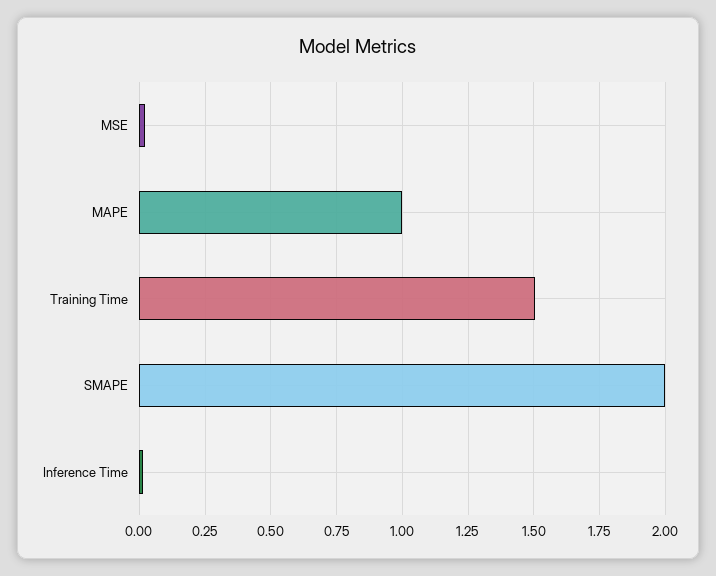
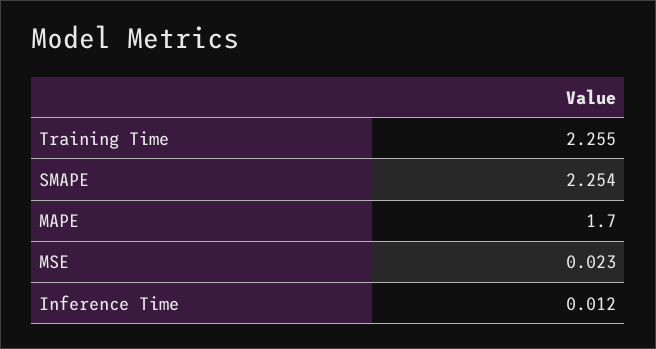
MAPE: 1 -> 1.7
Training Time: 1.5 -> 2.255
SMAPE: 2 -> 2.254

